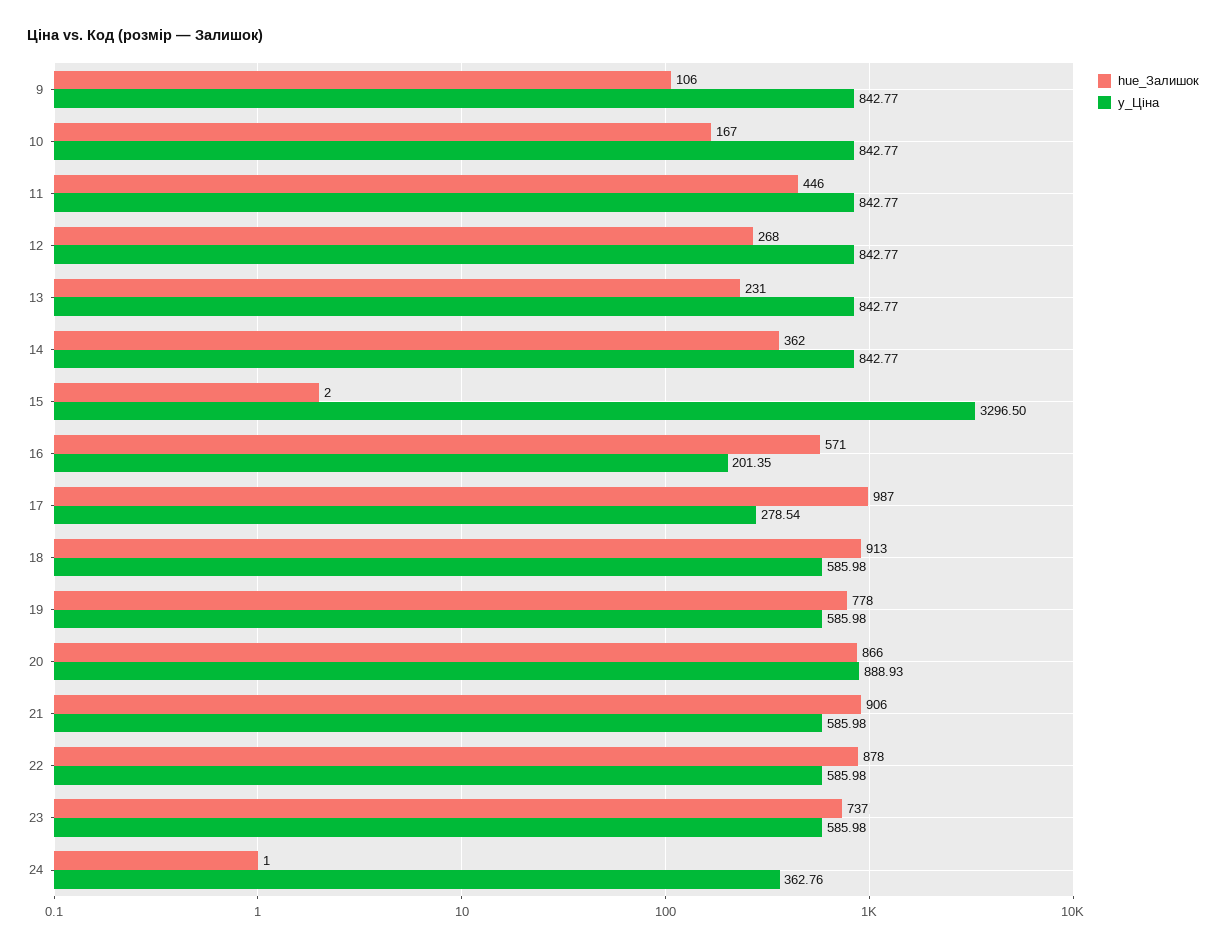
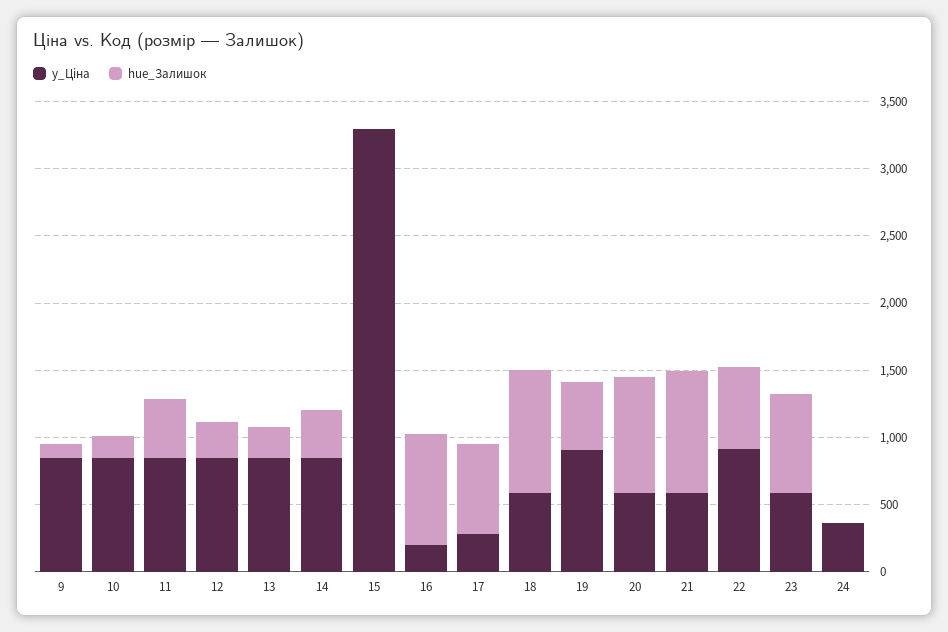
hue_Залишок, 16: 571 -> 800
hue_Залишок, 17: 987 -> 700
hue_Залишок, 19: 778 -> 500
y_Ціна, 19: 585.98 -> 900
y_Ціна, 20: 888.93 -> 600
hue_Залишок, 22: 878 -> 600
y_Ціна, 22: 585.98 -> 900

